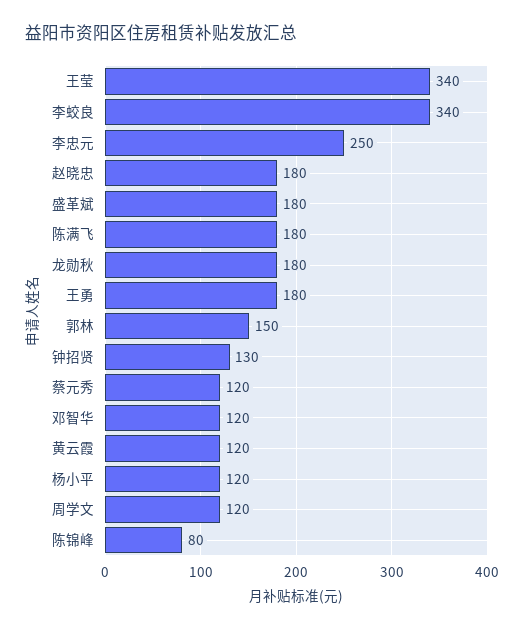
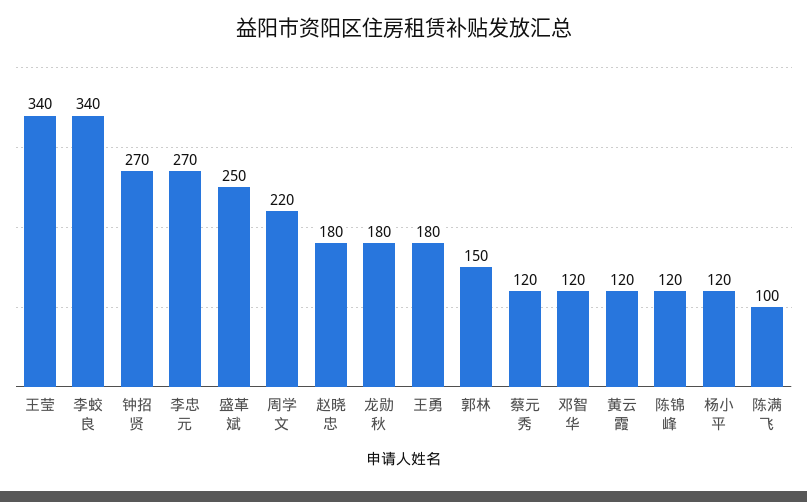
李忠元: 250 -> 270
盛革斌: 180 -> 250
陈满飞: 180 -> 100
钟招贤: 130 -> 270
周学文: 120 -> 220
陈锦峰: 80 -> 120

